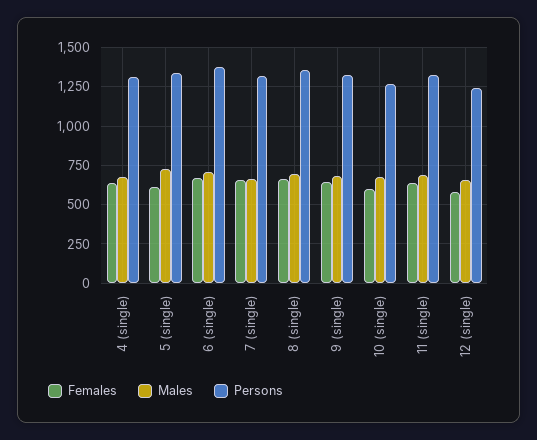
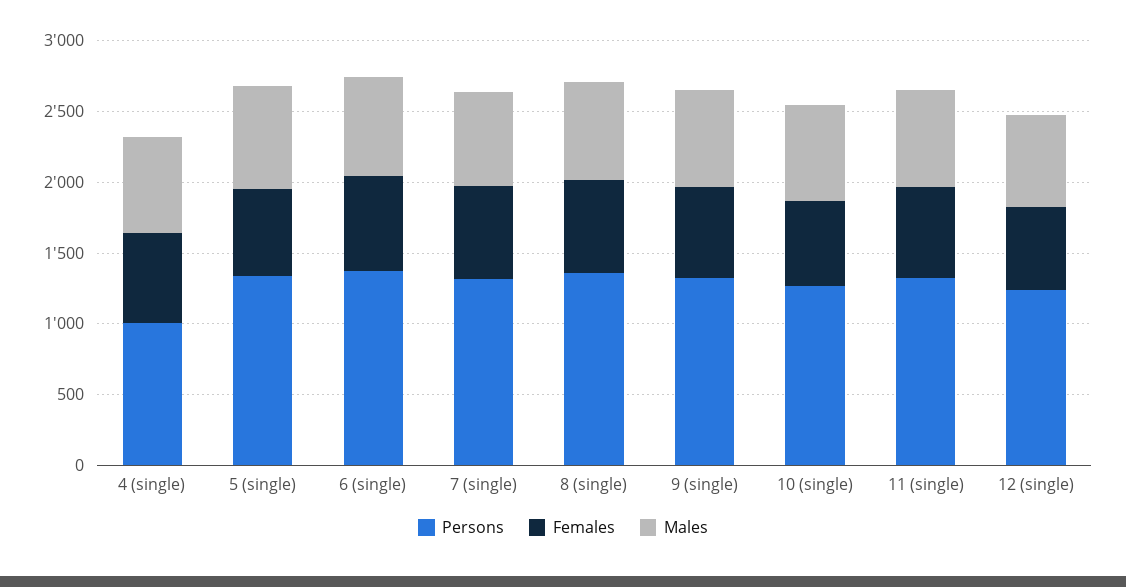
Persons, 4 (single): 1300 -> 1000

